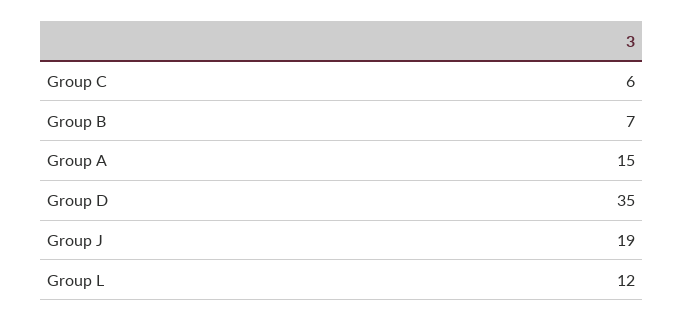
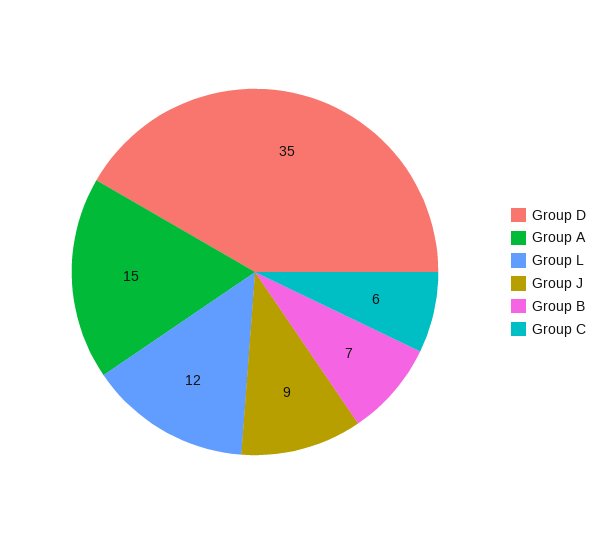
Group J: 19 -> 9

